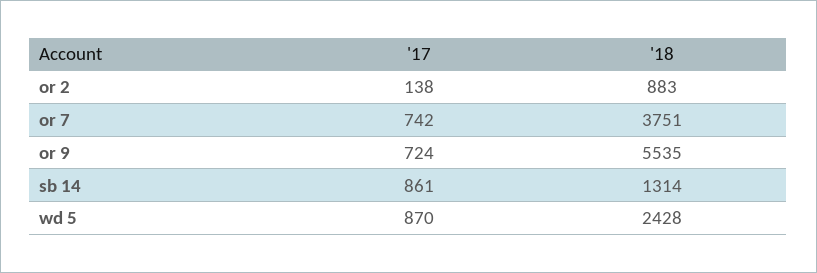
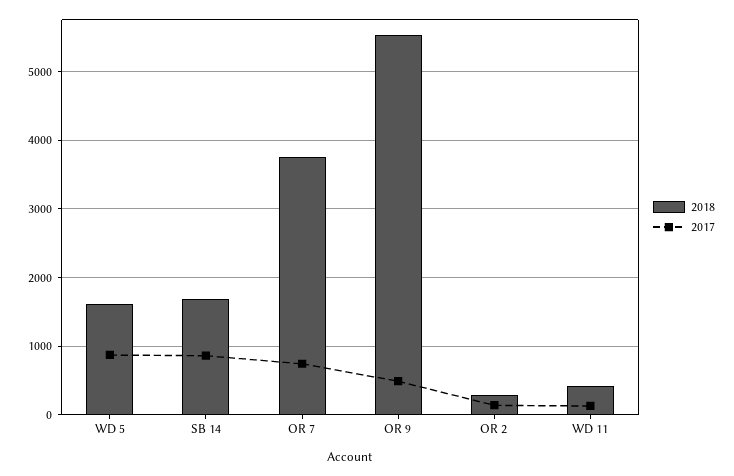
'18, or 2: 883 -> 300
'17, or 9: 724 -> 500
'18, sb 14: 1314 -> 1700
'18, wd 5: 2428 -> 1600
'18, WD 11: none -> 400
'17, WD 11: none -> 100

